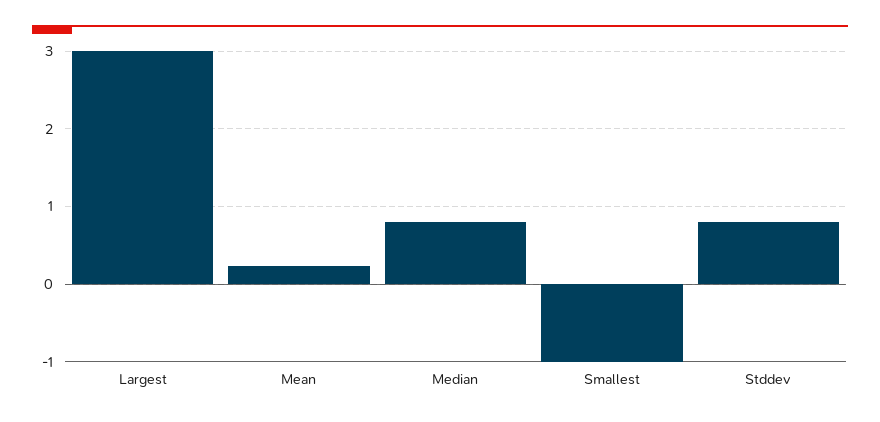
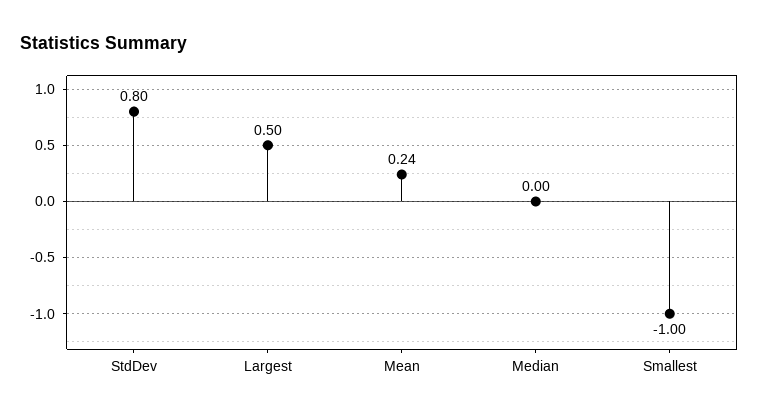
Largest: 3 -> 0.5
Median: 0.8 -> 0

